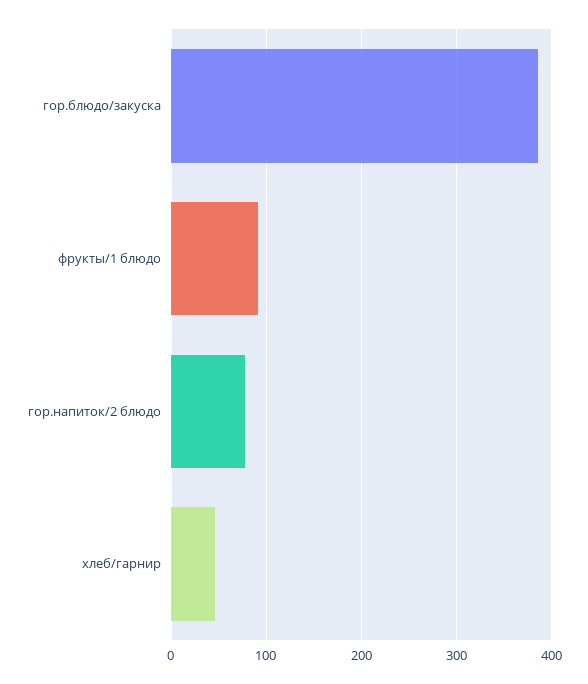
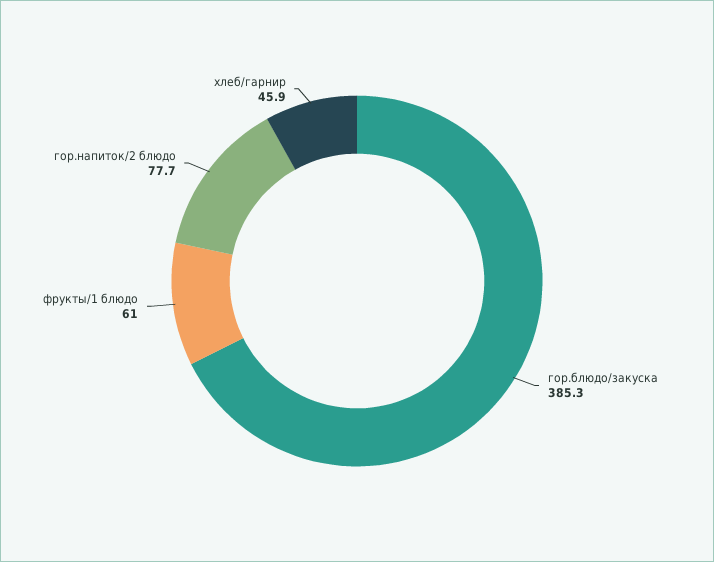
фрукты/1 блюдо: 90 -> 61

